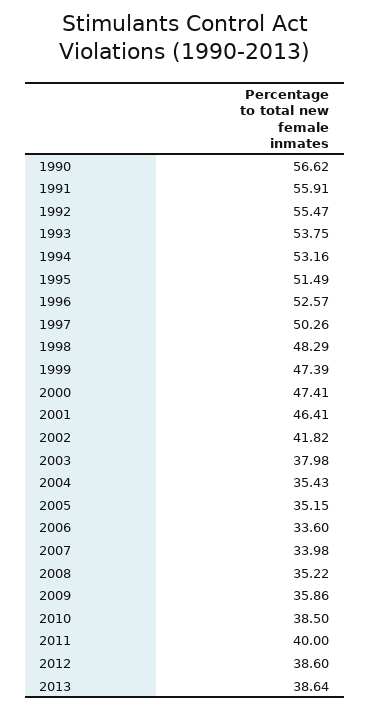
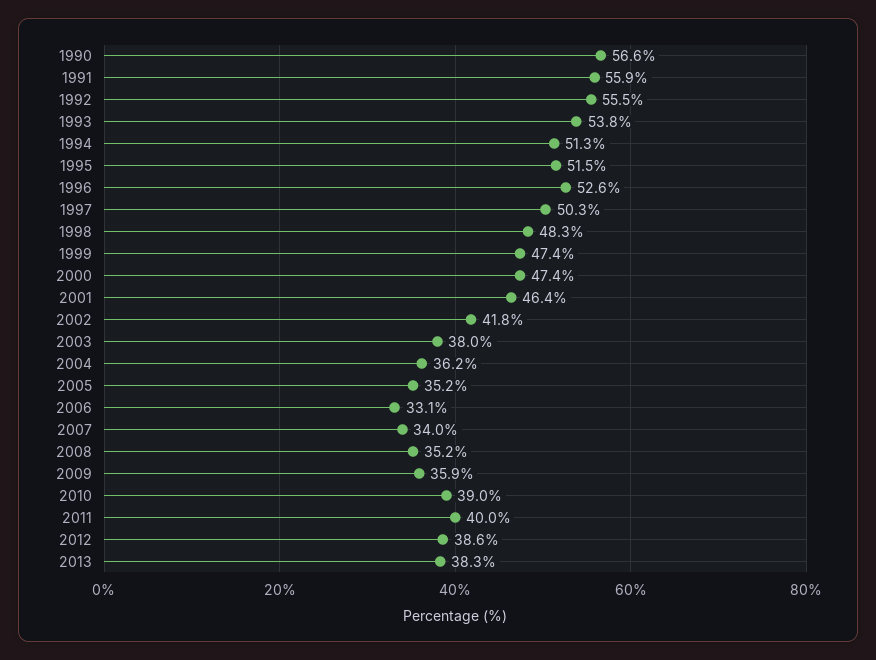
1994: 53.16 -> 51.3
2004: 35.43 -> 36.2
2006: 33.6 -> 33.1
2010: 38.5 -> 39
2013: 38.64 -> 38.3

